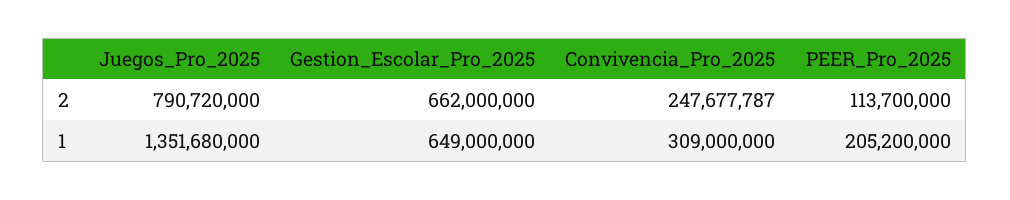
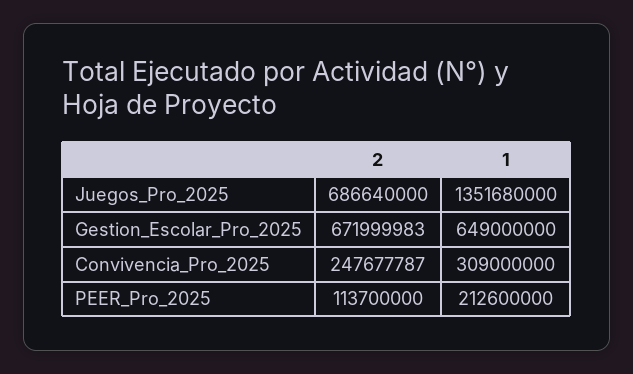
Juegos_Pro_2025, 2: 790720000 -> 686640000
Gestion_Escolar_Pro_2025, 2: 662000000 -> 671999983
PEER_Pro_2025, 1: 205200000 -> 212600000

